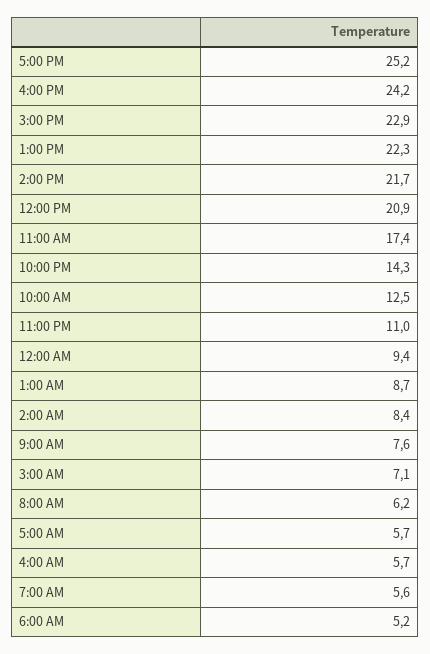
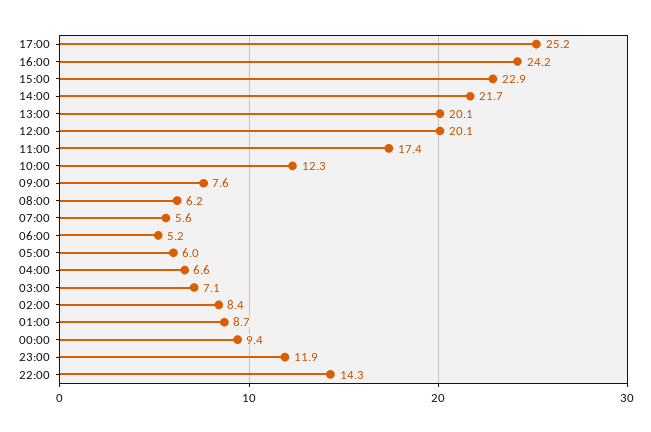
1:00 PM: 22.3 -> 20.1
12:00 PM: 20.9 -> 20.1
10:00 AM: 12.5 -> 12.3
11:00 PM: 11 -> 11.9
5:00 AM: 5.7 -> 6
4:00 AM: 5.7 -> 6.6

